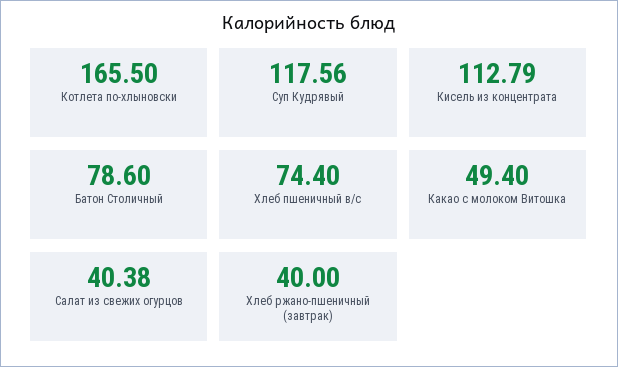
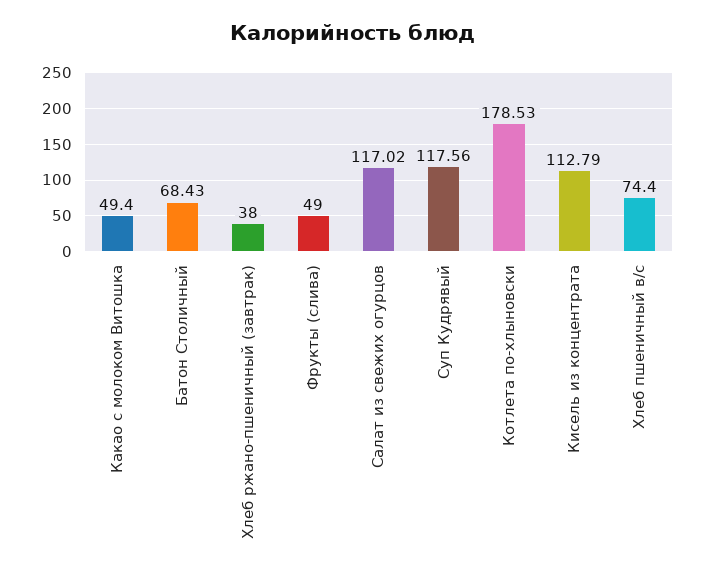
Котлета по-хлыновски: 165.5 -> 178.53
Батон Столичный: 78.6 -> 68.43
Салат из свежих огурцов: 40.38 -> 117.02
Хлеб ржано-пшеничный (завтрак): 40 -> 38
Фрукты (слива): none -> 49

